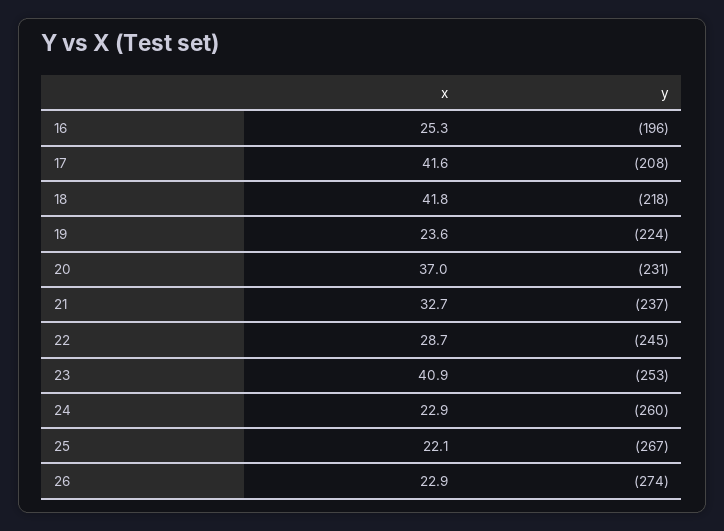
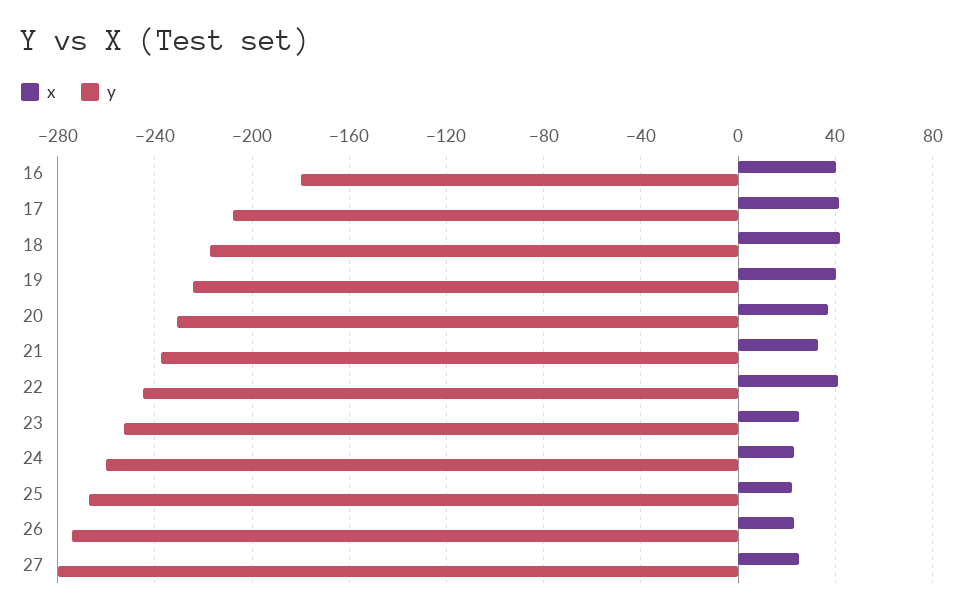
x, 16: 25.3 -> 40
y, 16: -196 -> -180
x, 19: 23.6 -> 40
x, 22: 28.7 -> 40
x, 23: 40.9 -> 25
x, 27: none -> 25
y, 27: none -> -280

